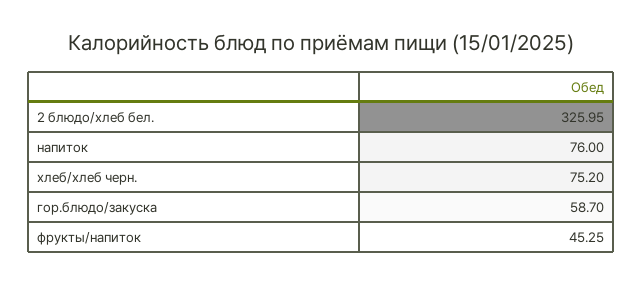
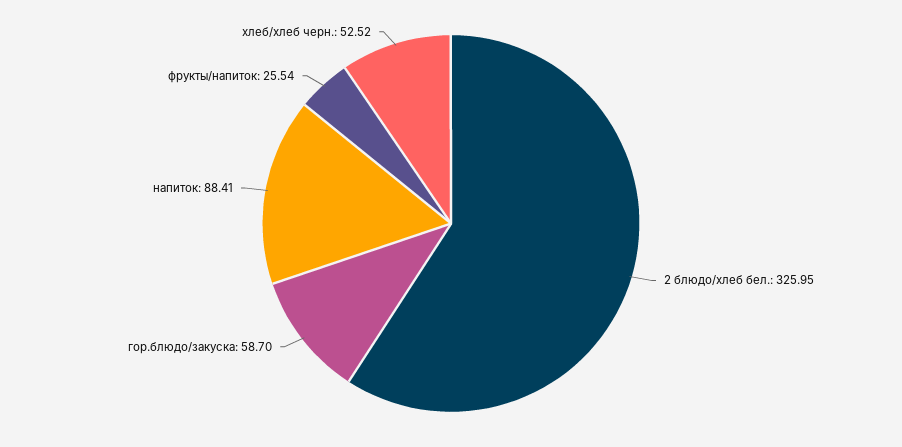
напиток: 76 -> 88.41
хлеб/хлеб черн.: 75.2 -> 52.52
фрукты/напиток: 45.25 -> 25.54

